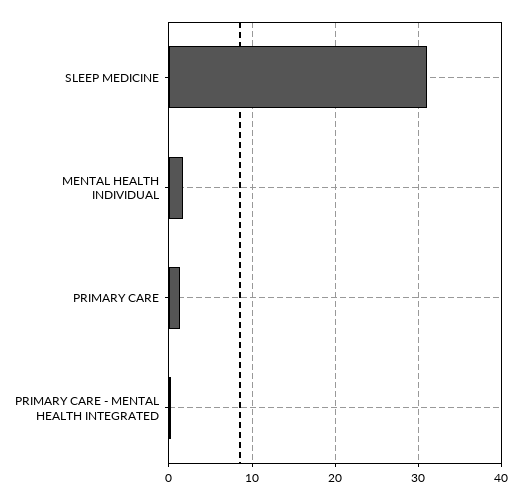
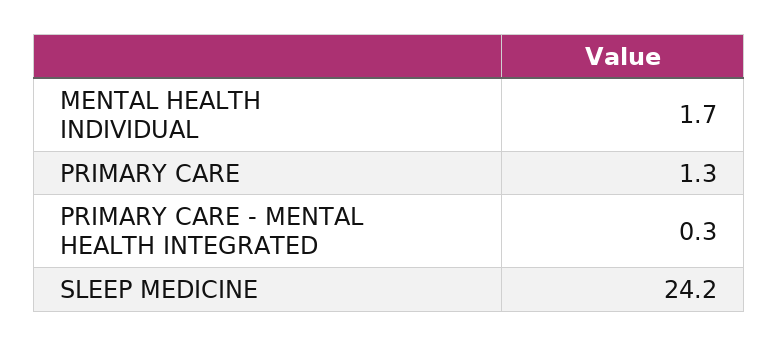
SLEEP MEDICINE: 31 -> 24.2

